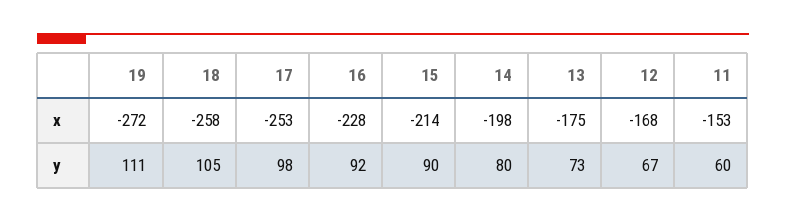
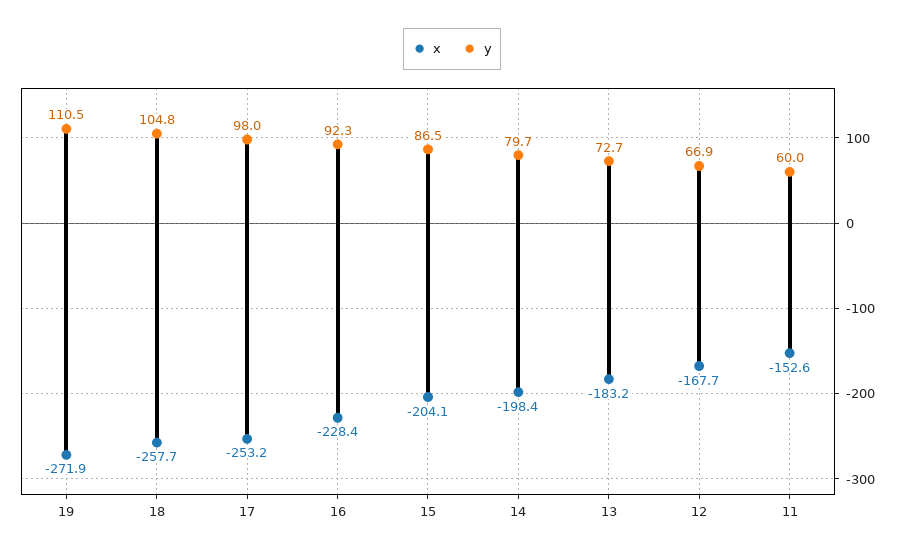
x, 15: -214 -> -204.1
x, 13: -175 -> -183.2
y, 15: 90 -> 86.5

